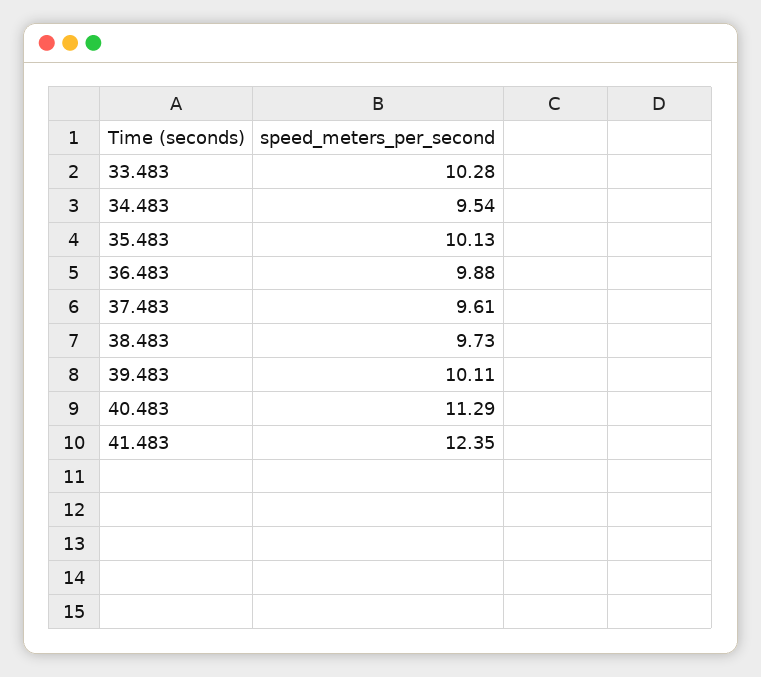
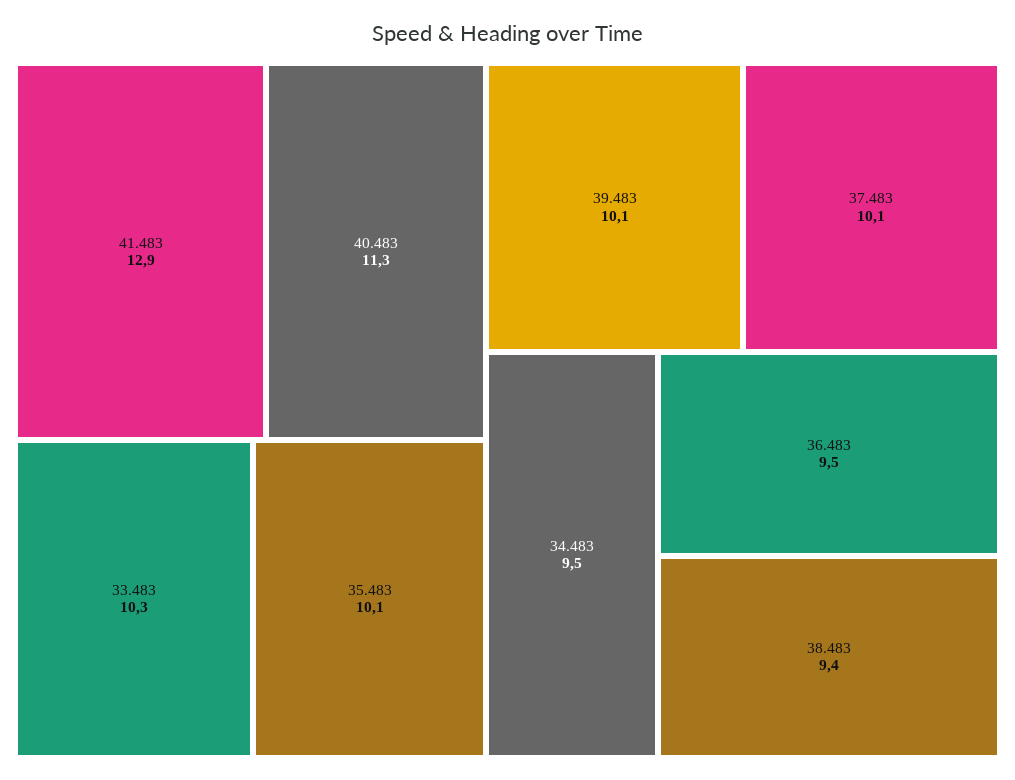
36.483: 9.88 -> 9.5
37.483: 9.61 -> 10.1
38.483: 9.73 -> 9.4
41.483: 12.35 -> 12.9

